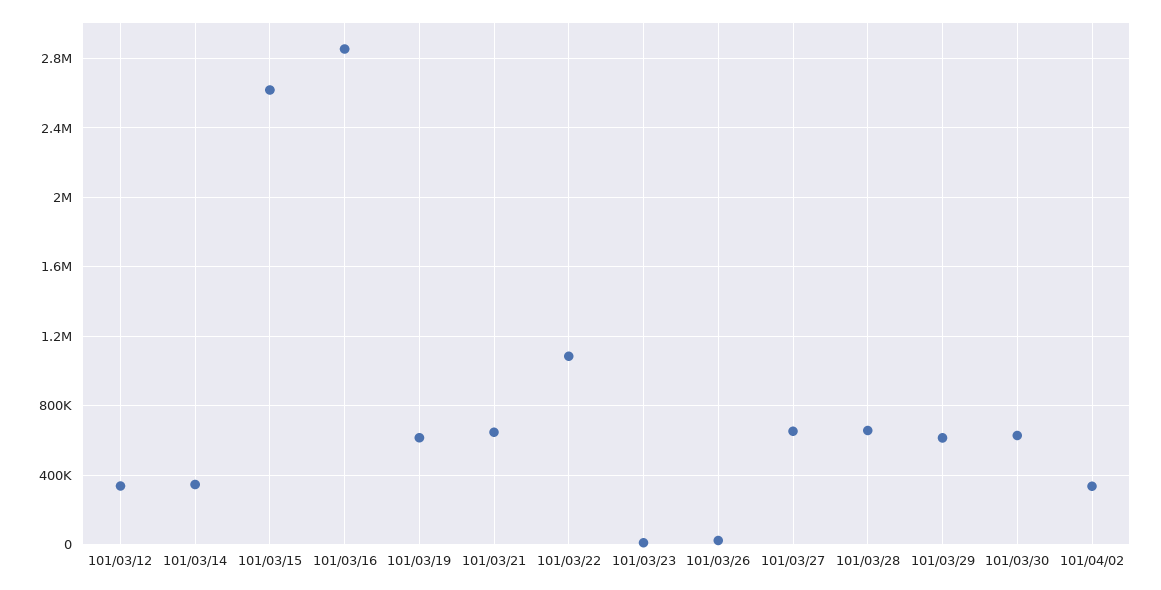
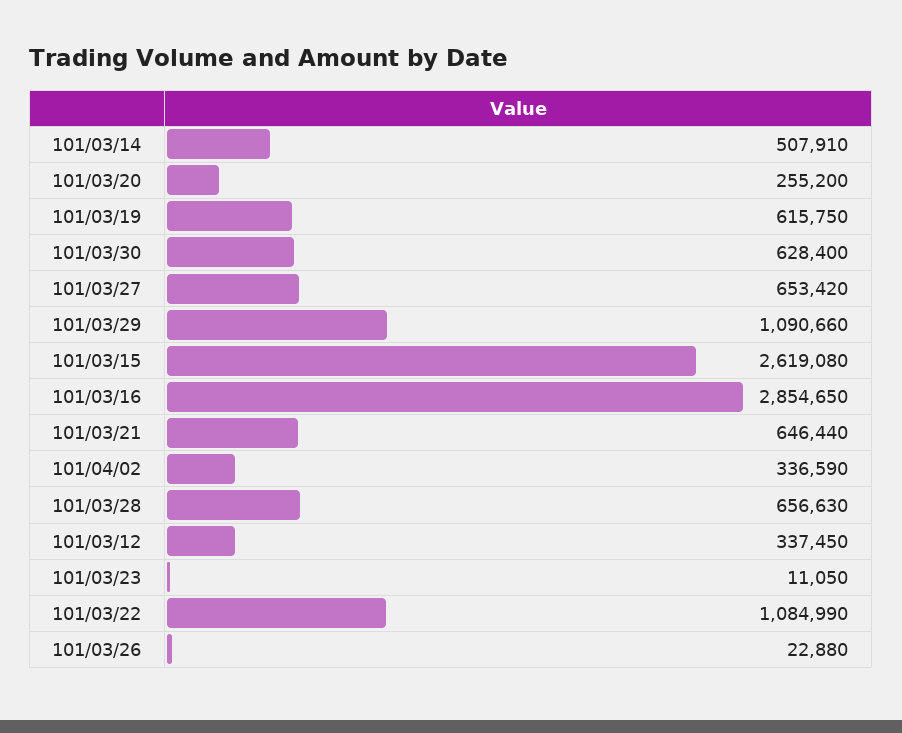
101/03/14: 350000 -> 507910
101/03/29: 600000 -> 1090660
101/03/20: none -> 255200

